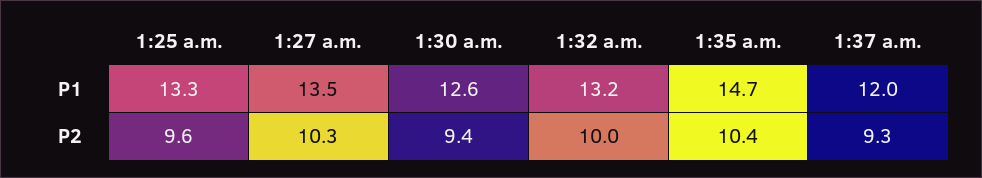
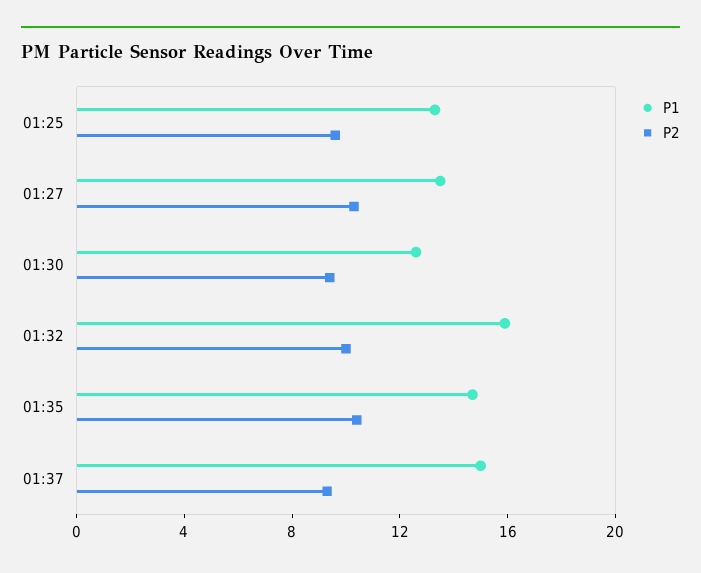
P1, 1:32 a.m.: 13.2 -> 16
P1, 1:37 a.m.: 12 -> 15

